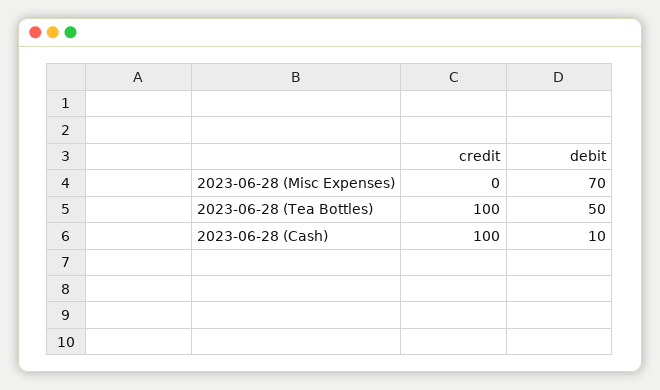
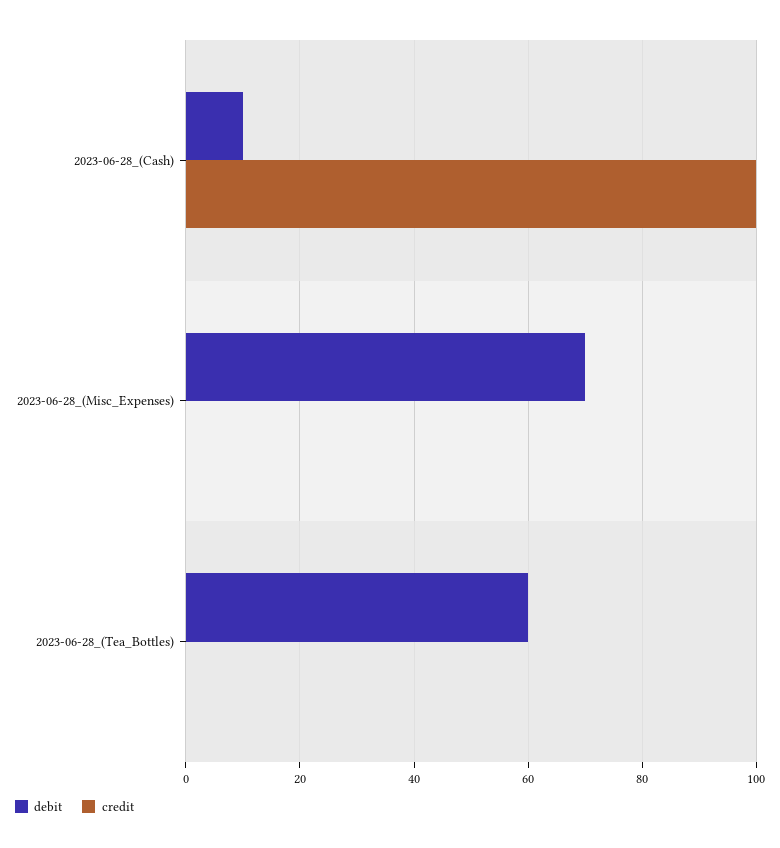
credit, 2023-06-28 (Tea Bottles): 100 -> 0
debit, 2023-06-28 (Tea Bottles): 50 -> 60

